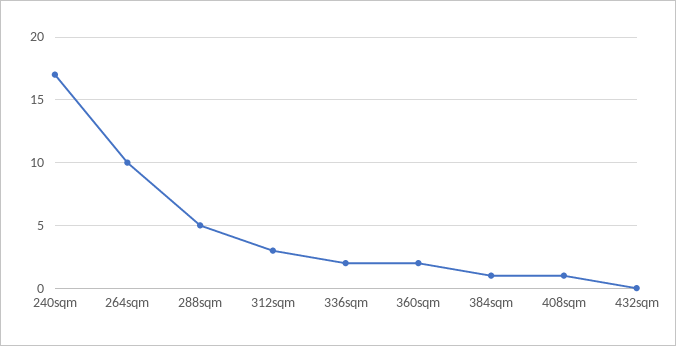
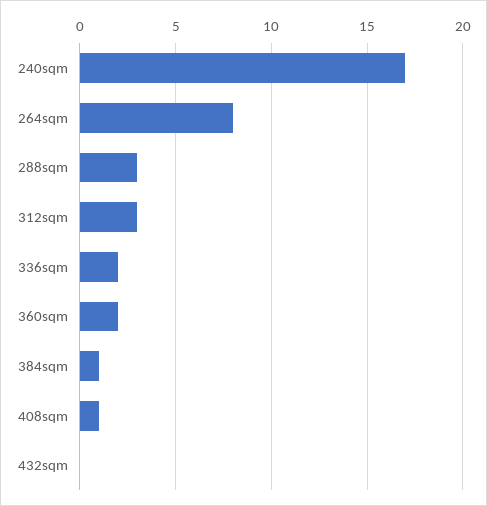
264sqm: 10 -> 8
288sqm: 5 -> 3

